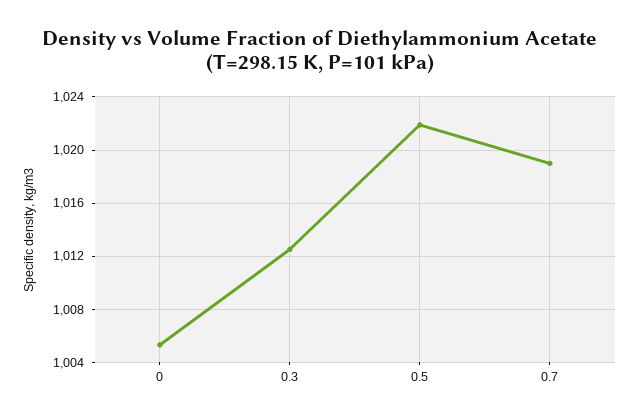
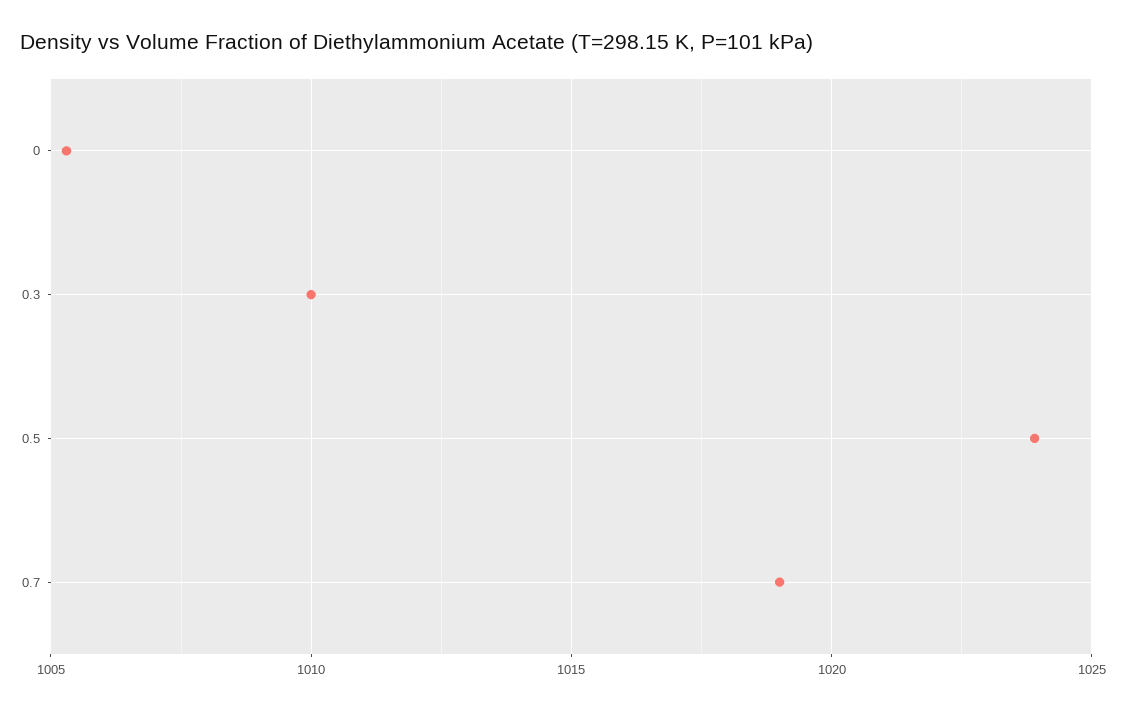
0.3: 1012.5 -> 1010
0.5: 1022 -> 1024

